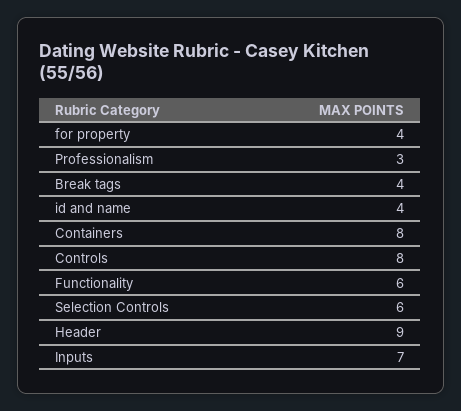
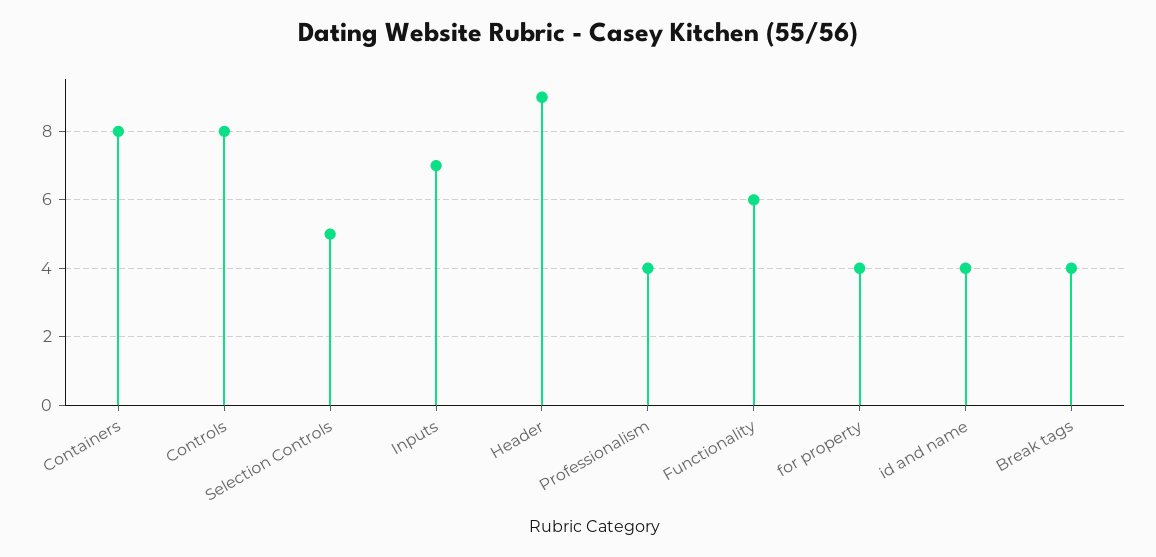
Professionalism: 3 -> 4
Selection Controls: 6 -> 5

